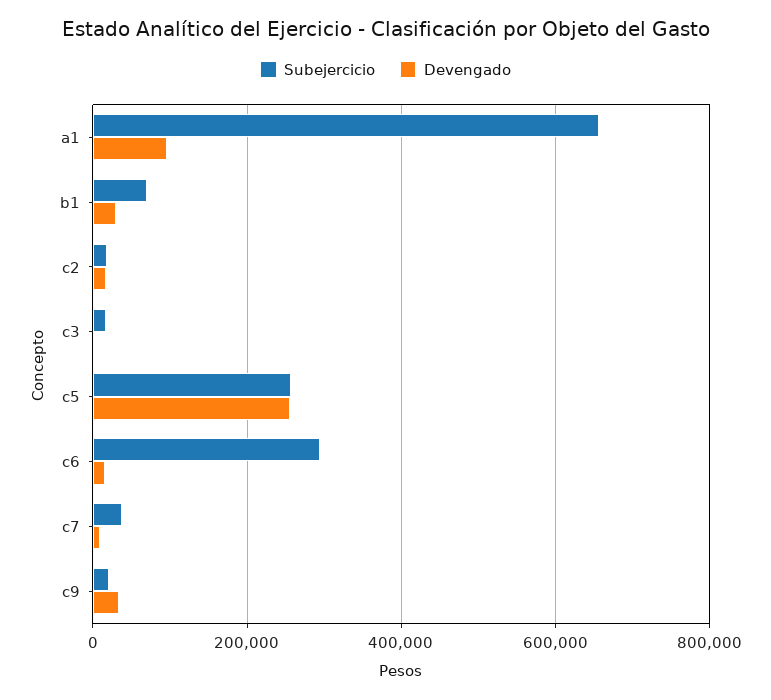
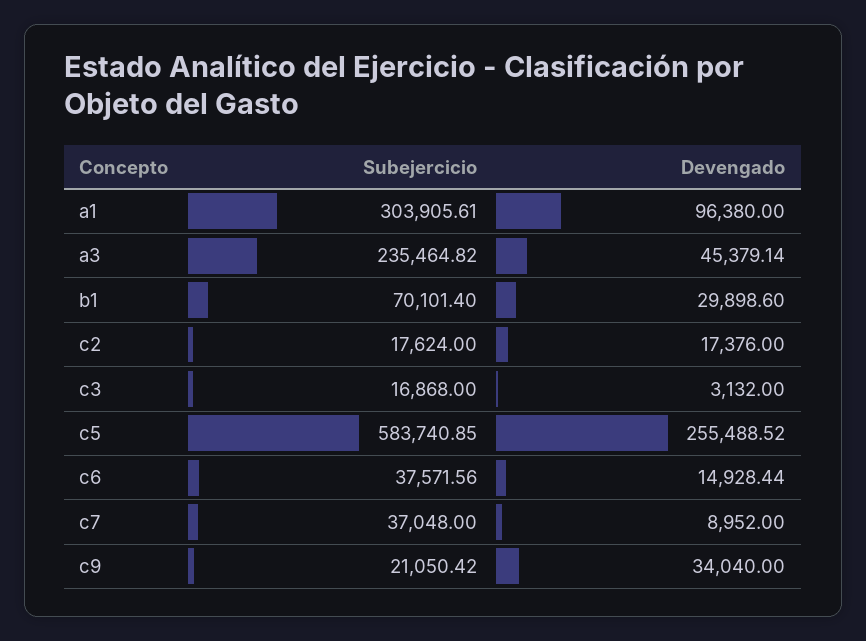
Subejercicio, a1: 660000 -> 303905.61
Subejercicio, c5: 260000 -> 583740.85
Subejercicio, c6: 300000 -> 37571.56
Subejercicio, a3: none -> 235464.82
Devengado, a3: none -> 45379.14

